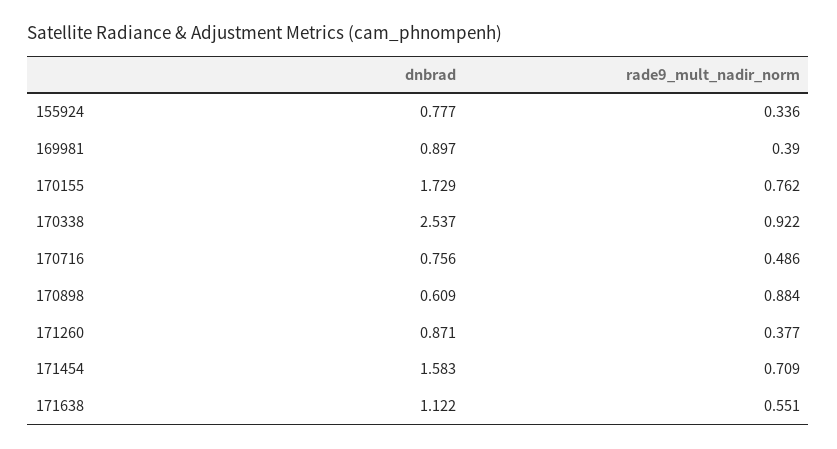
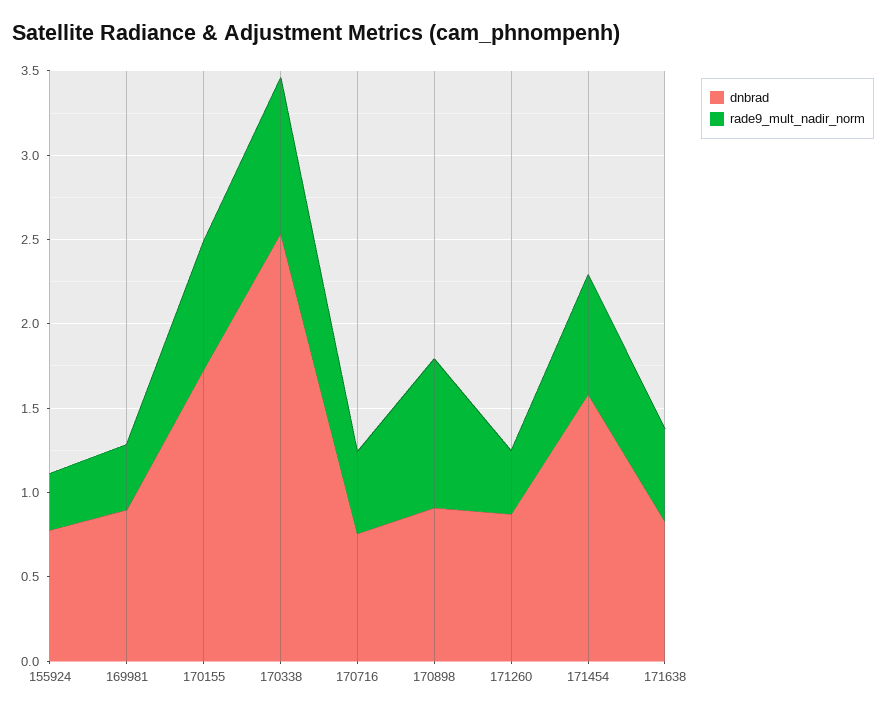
dnbrad, 170898: 0.609 -> 0.9
dnbrad, 171638: 1.122 -> 0.8

